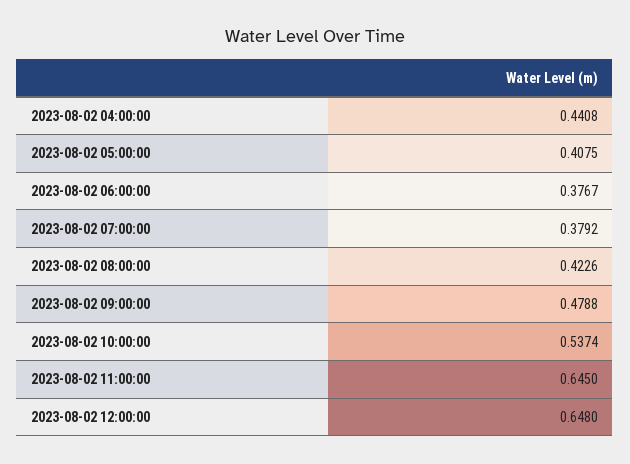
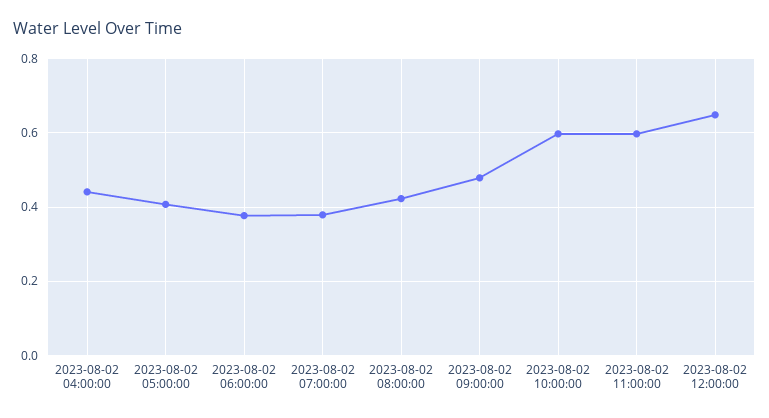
2023-08-02 10:00:00: 0.5374 -> 0.6
2023-08-02 11:00:00: 0.645 -> 0.6

